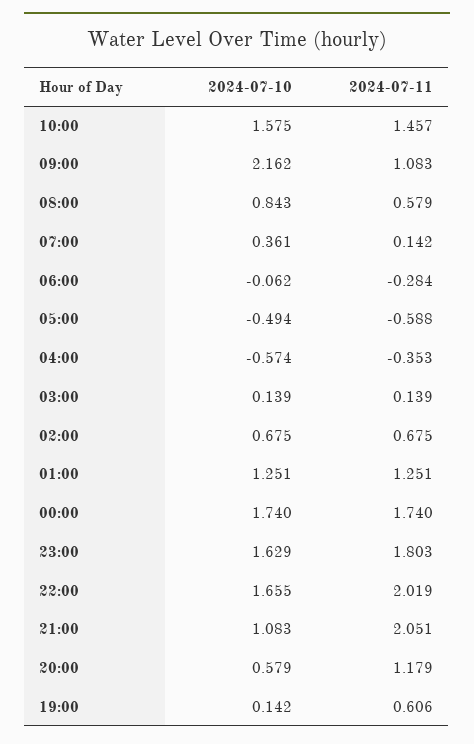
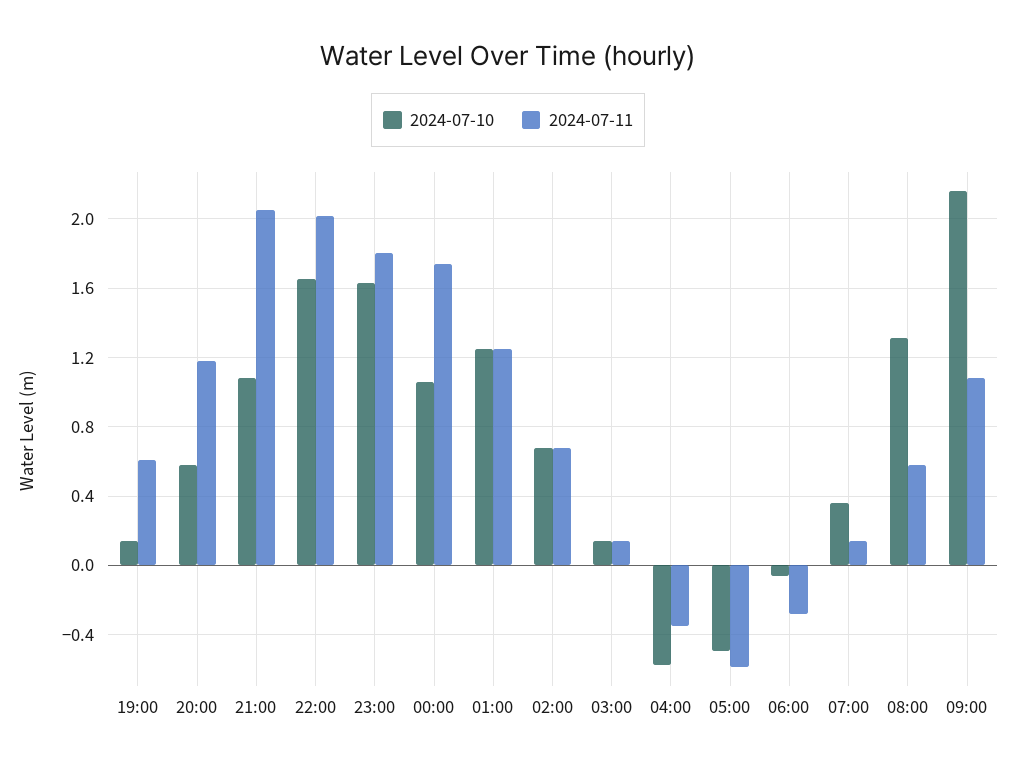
2024-07-10, 10:00: 1.575 -> none
2024-07-11, 10:00: 1.457 -> none
2024-07-10, 08:00: 0.843 -> 1.3
2024-07-10, 00:00: 1.74 -> 1.05

